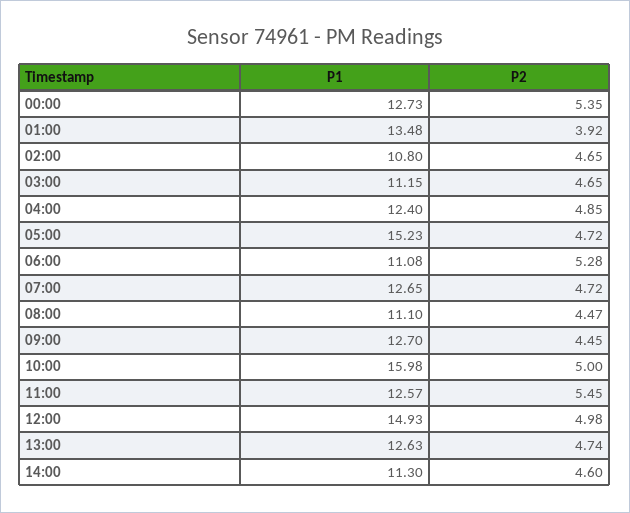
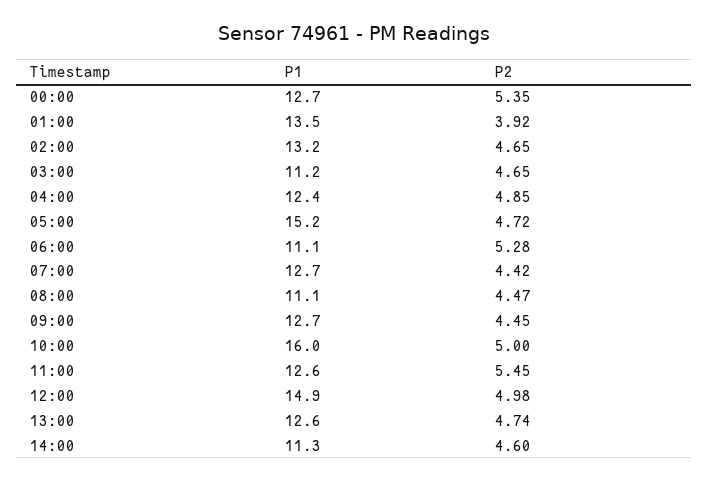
P1, 02:00: 10.8 -> 13.2
P2, 07:00: 4.72 -> 4.42

